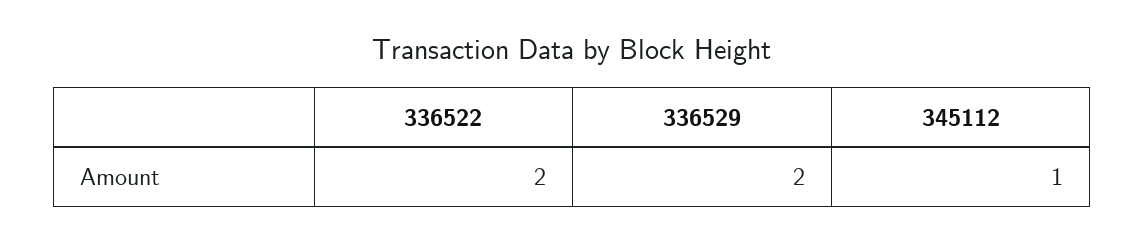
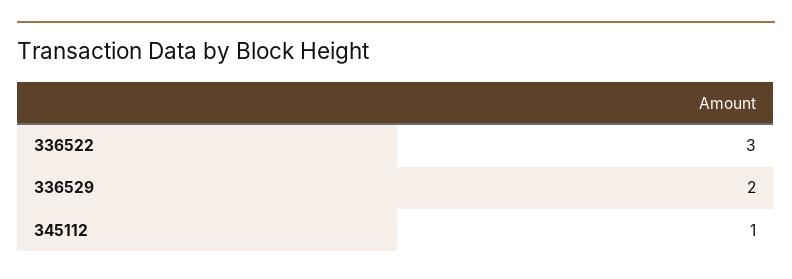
336522: 2 -> 3

